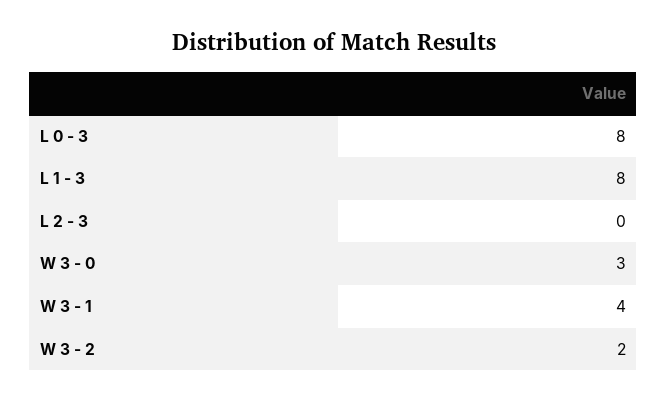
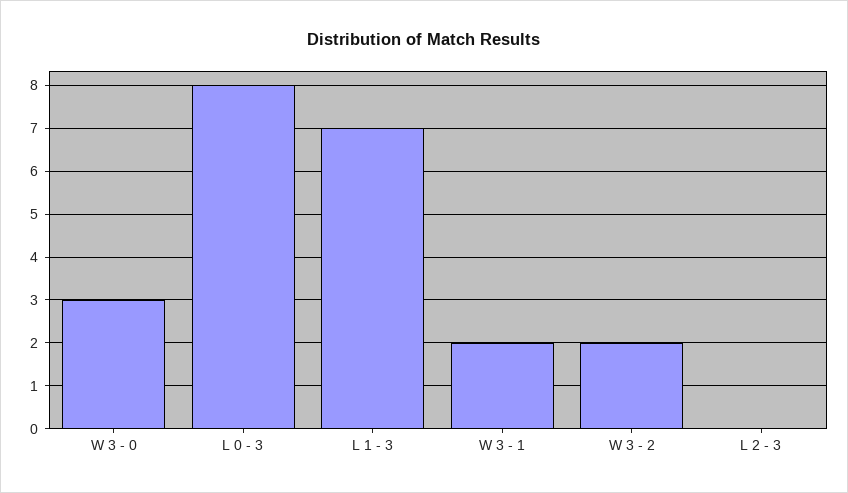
L 1 - 3: 8 -> 7
W 3 - 1: 4 -> 2

